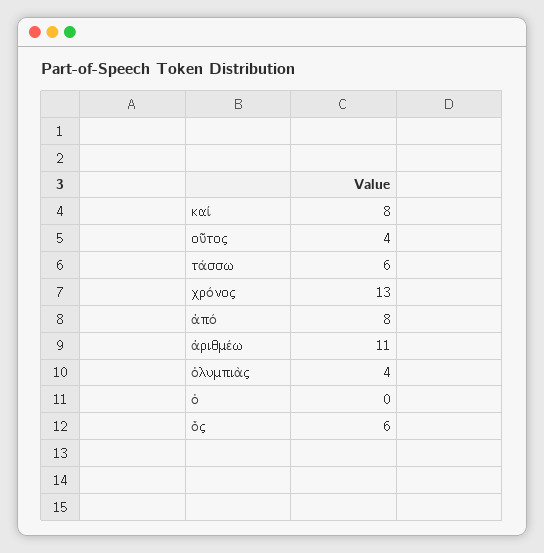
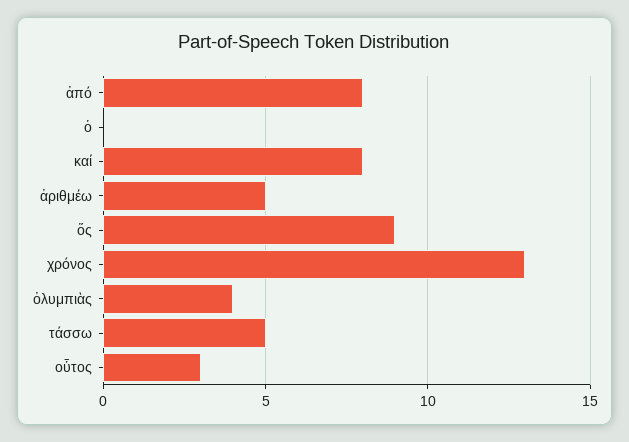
οὗτος: 4 -> 3
τάσσω: 6 -> 5
ἀριθμέω: 11 -> 5
ὅς: 6 -> 9

